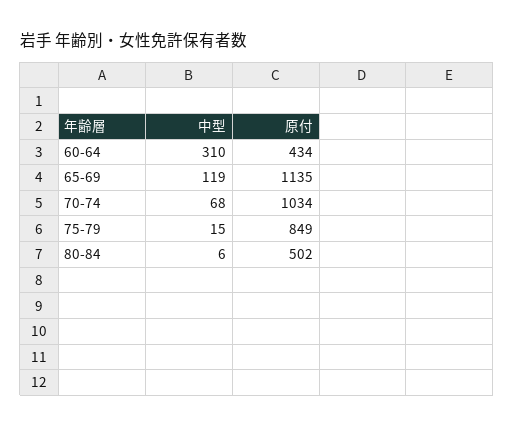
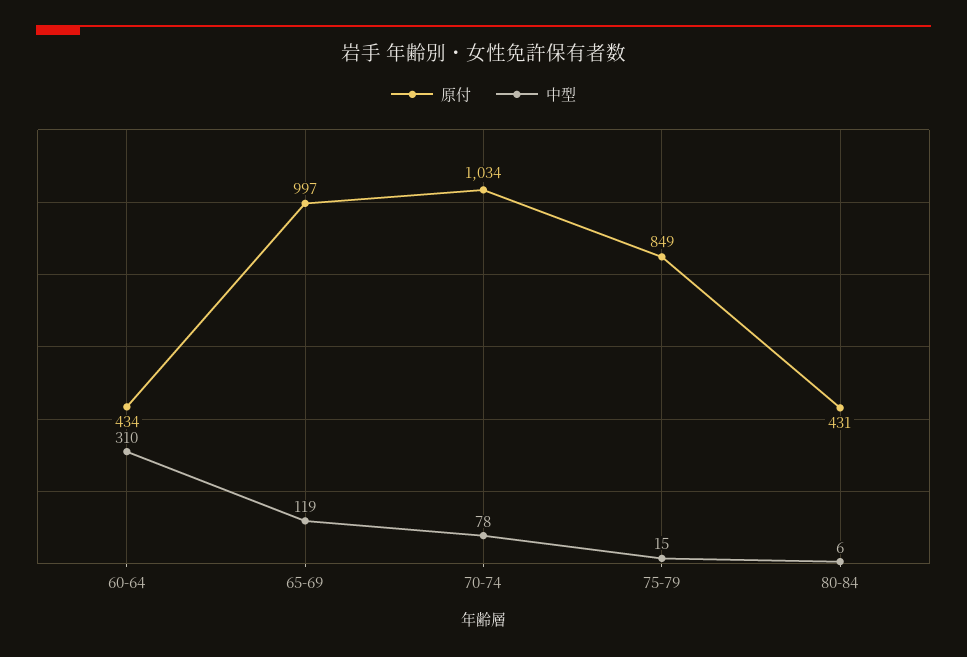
原付, 65-69: 1135 -> 997
中型, 70-74: 68 -> 78
原付, 80-84: 502 -> 431

